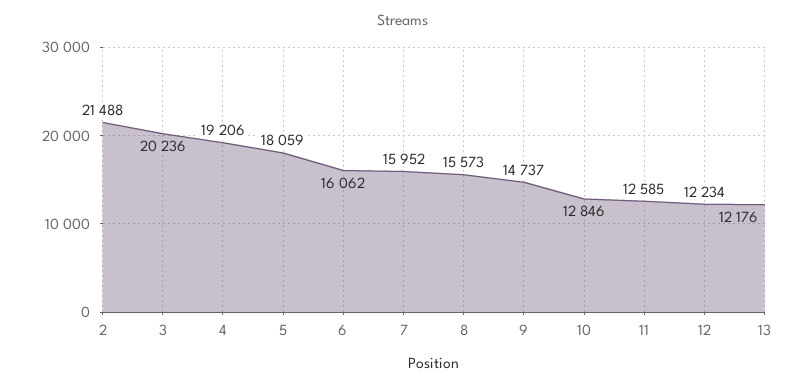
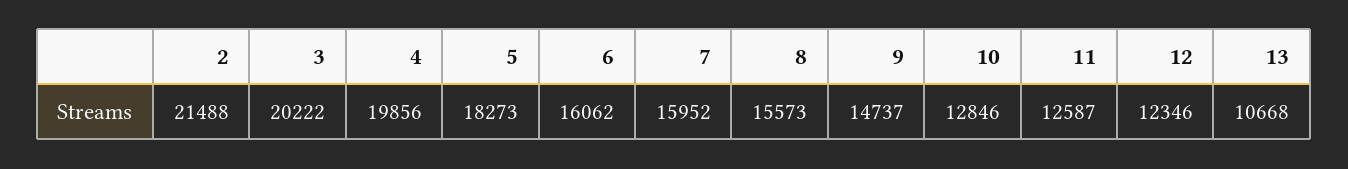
3: 20236 -> 20222
4: 19206 -> 19856
5: 18059 -> 18273
11: 12585 -> 12587
12: 12234 -> 12346
13: 12176 -> 10668

